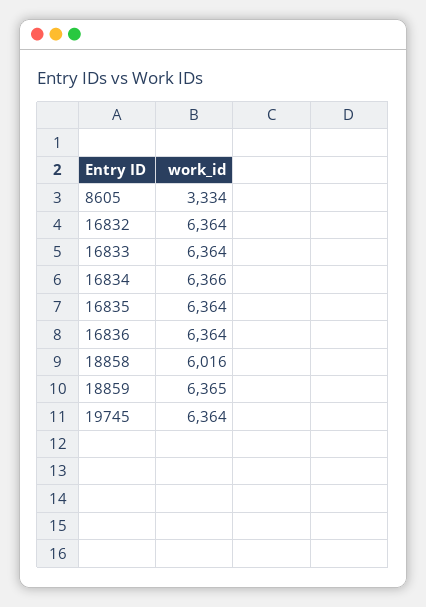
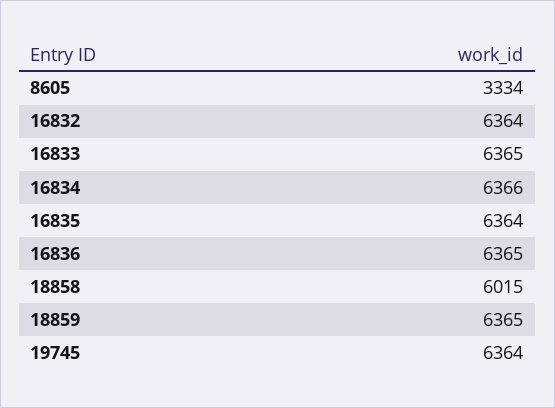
16833: 6364 -> 6365
16836: 6364 -> 6365
18858: 6016 -> 6015

